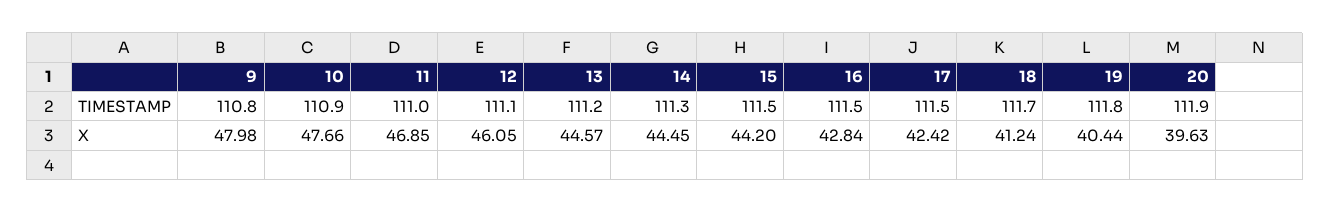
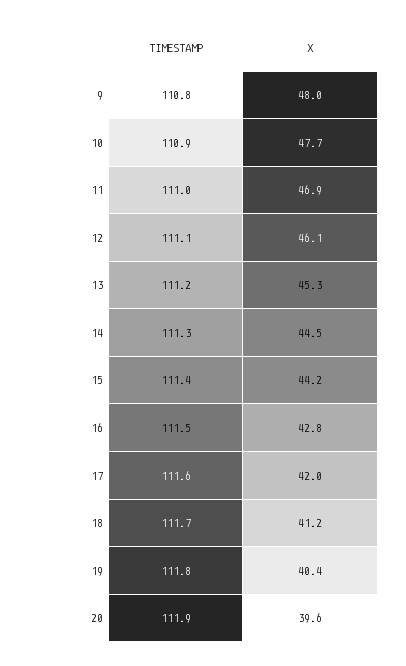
15, TIMESTAMP: 111.5 -> 111.4
17, TIMESTAMP: 111.5 -> 111.6
13, X: 44.57 -> 45.3
17, X: 42.42 -> 42

